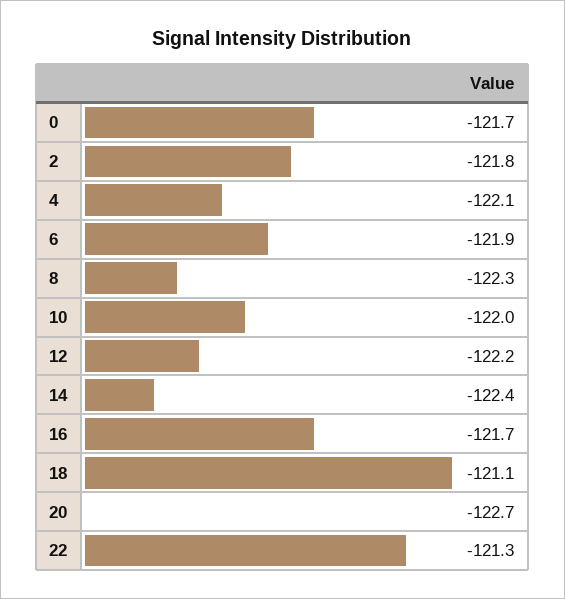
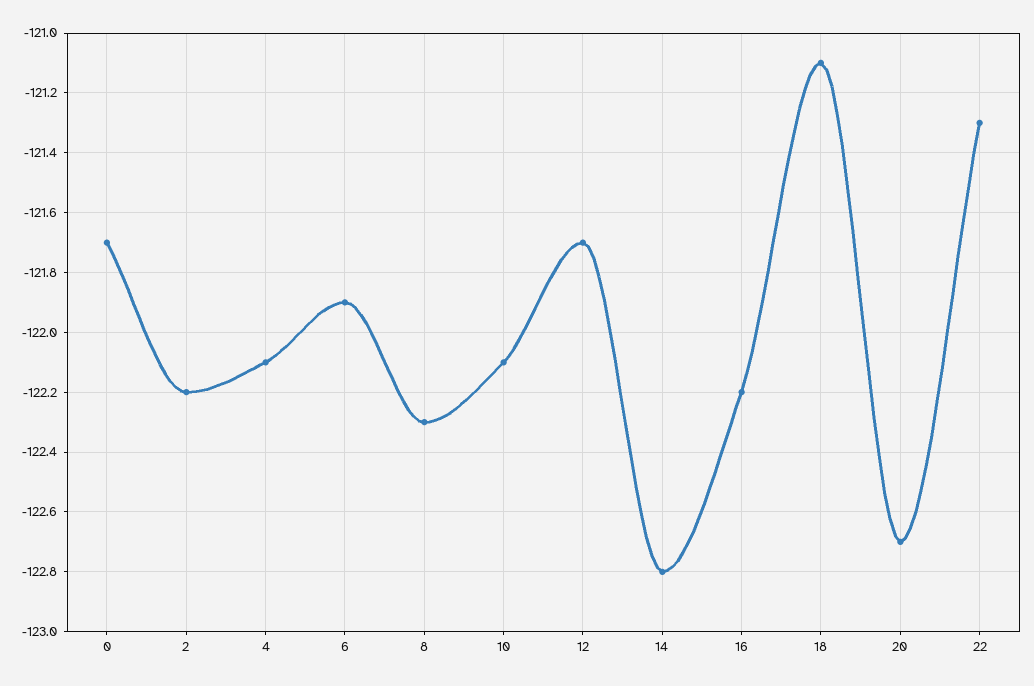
2: -121.8 -> -122.2
10: -122 -> -122.1
12: -122.2 -> -121.7
14: -122.4 -> -122.8
16: -121.7 -> -122.2

